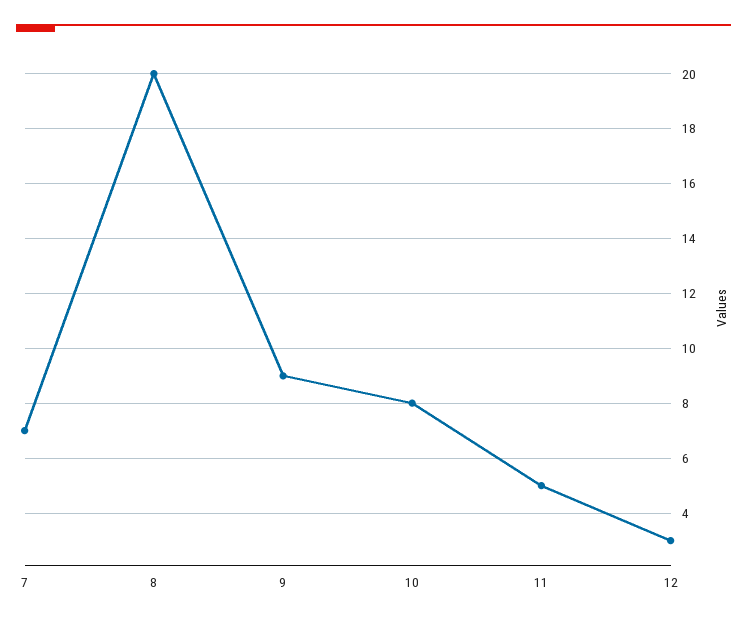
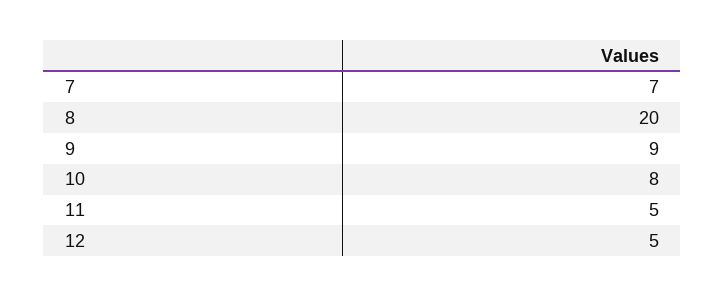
12: 3 -> 5

